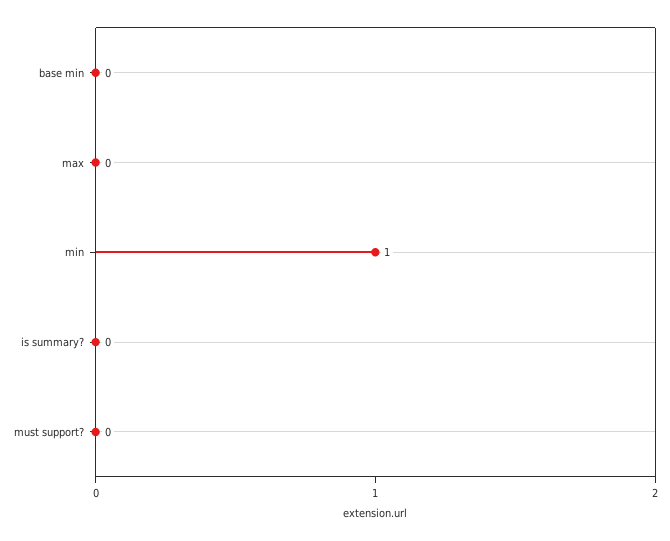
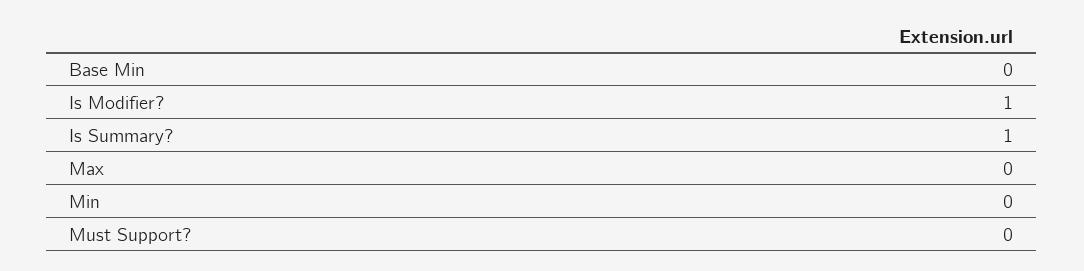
min: 1 -> 0
is summary?: 0 -> 1
Is Modifier?: none -> 1

